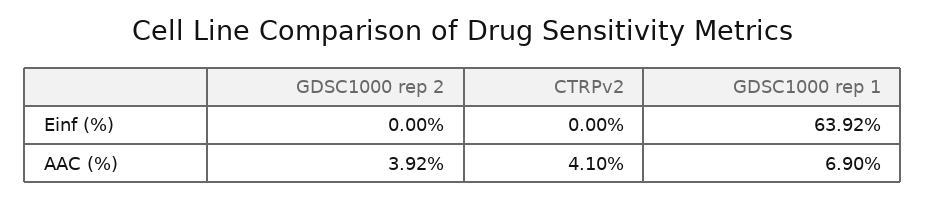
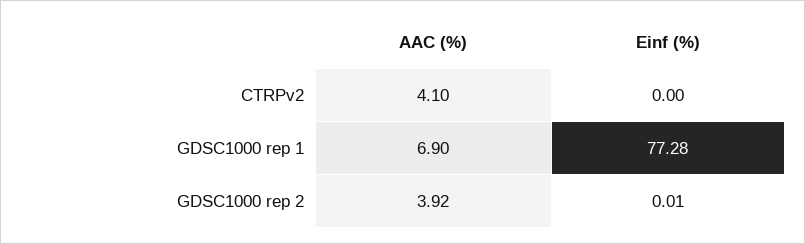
GDSC1000 rep 2, Einf (%): 0 -> 0.01
GDSC1000 rep 1, Einf (%): 63.92 -> 77.28

